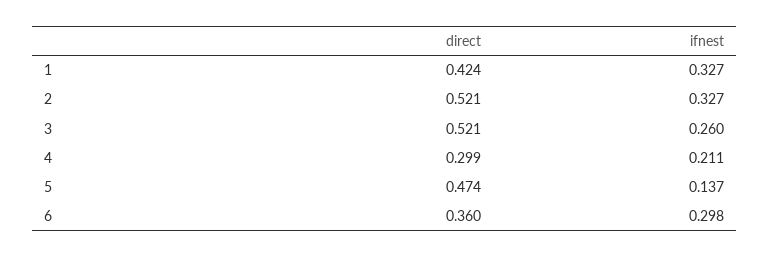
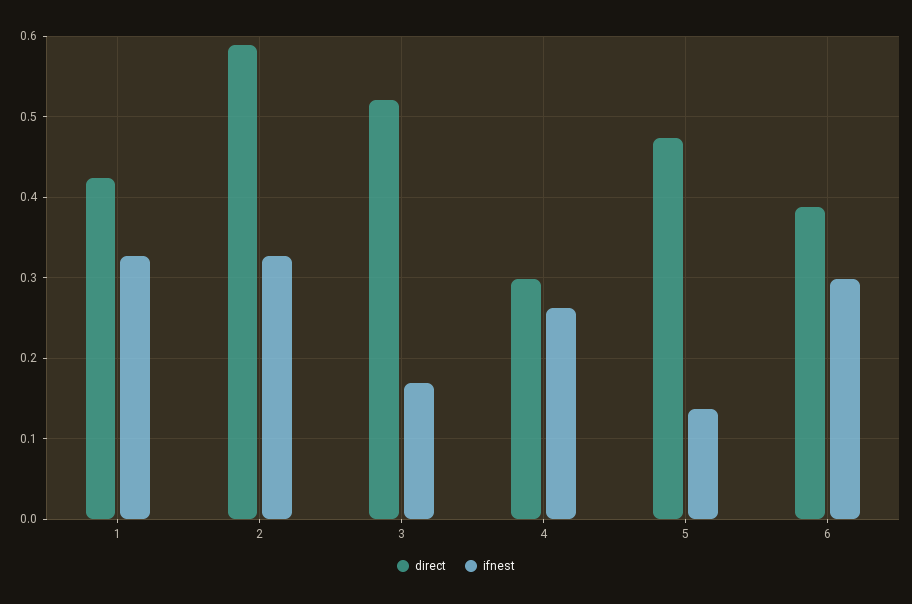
direct, 2: 0.521 -> 0.59
ifnest, 3: 0.26 -> 0.17
ifnest, 4: 0.211 -> 0.26
direct, 6: 0.36 -> 0.39

